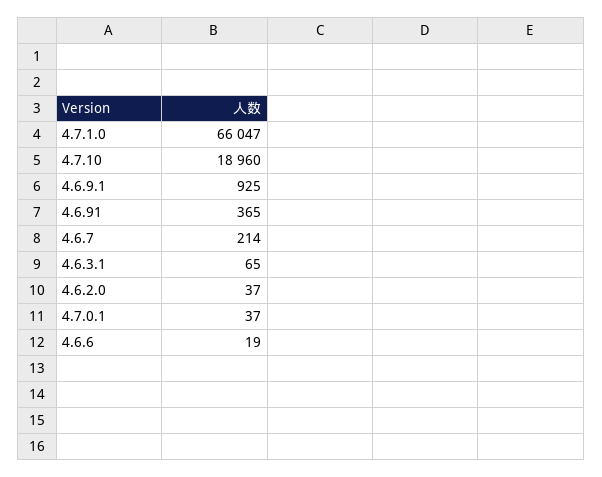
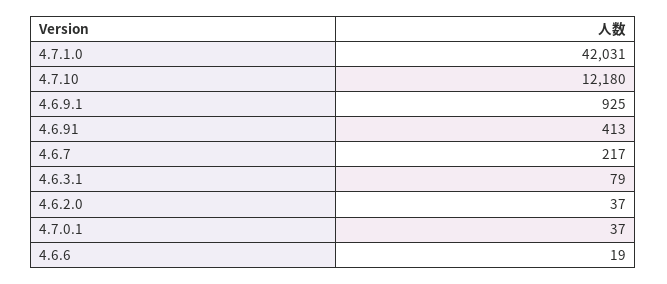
4.7.1.0: 66047 -> 42031
4.7.10: 18960 -> 12180
4.6.91: 365 -> 413
4.6.7: 214 -> 217
4.6.3.1: 65 -> 79

